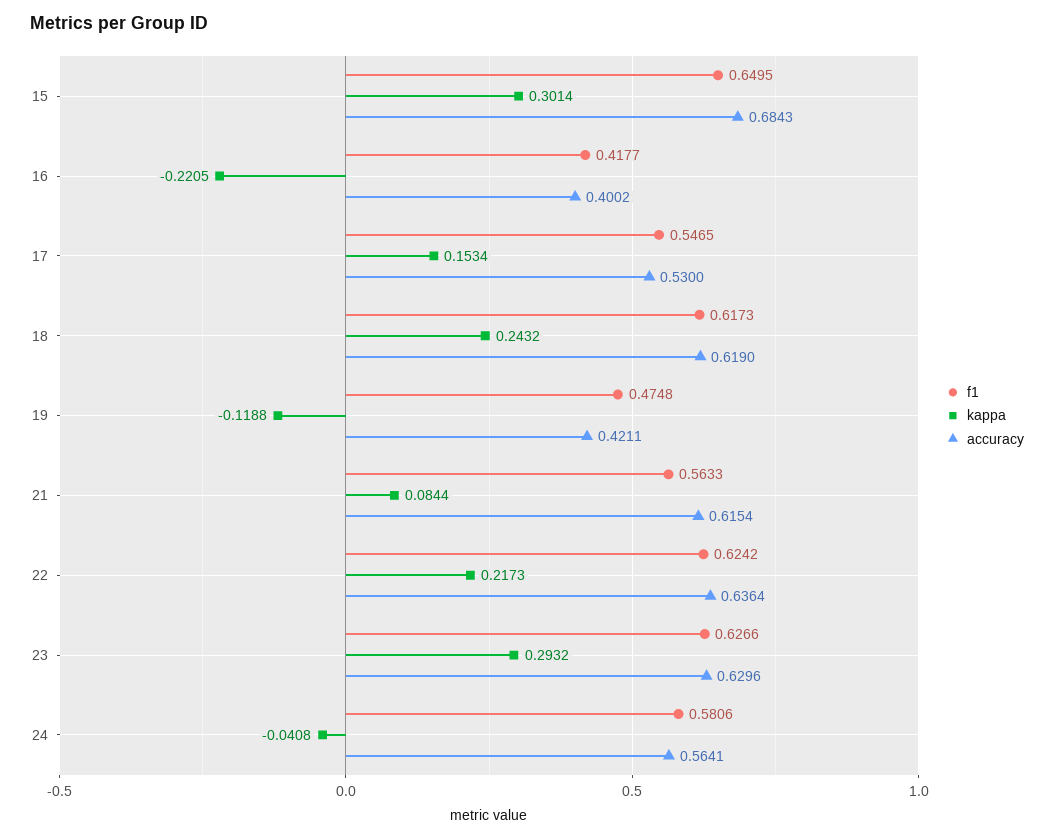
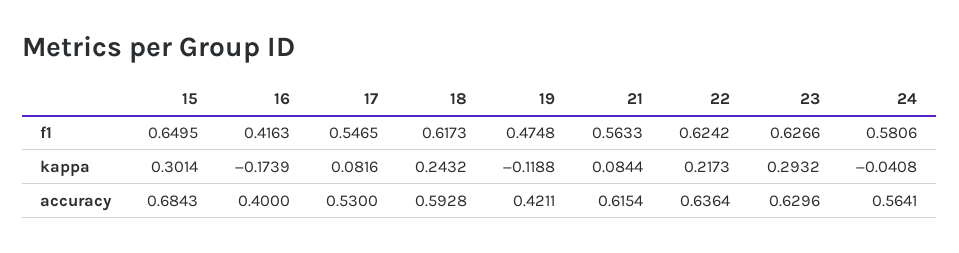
f1, 16: 0.4177 -> 0.4163
kappa, 16: -0.2205 -> -0.1739
accuracy, 16: 0.4002 -> 0.4
kappa, 17: 0.1534 -> 0.0816
accuracy, 18: 0.619 -> 0.5928

